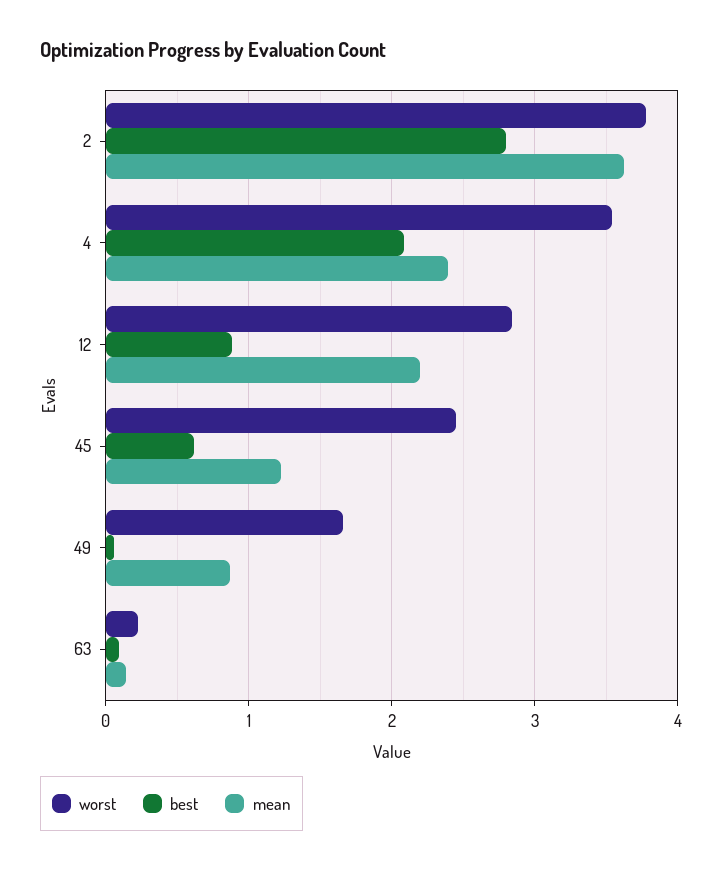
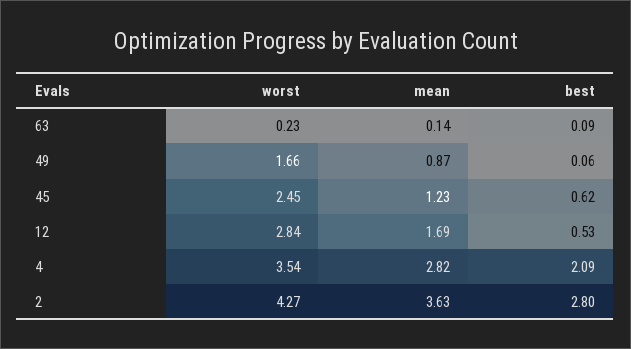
worst, 2: 3.8 -> 4.27
mean, 4: 2.4 -> 2.82
best, 12: 0.9 -> 0.53
mean, 12: 2.2 -> 1.69

